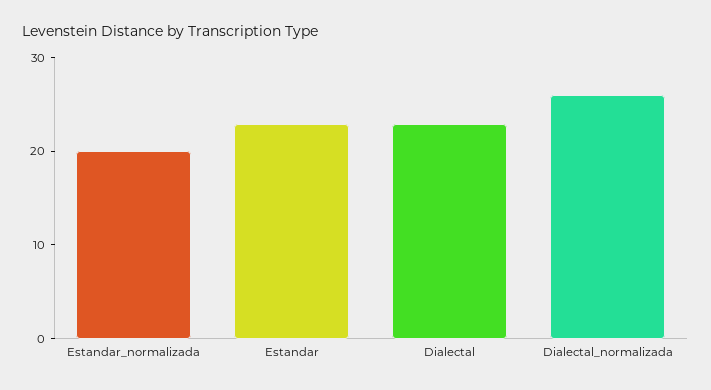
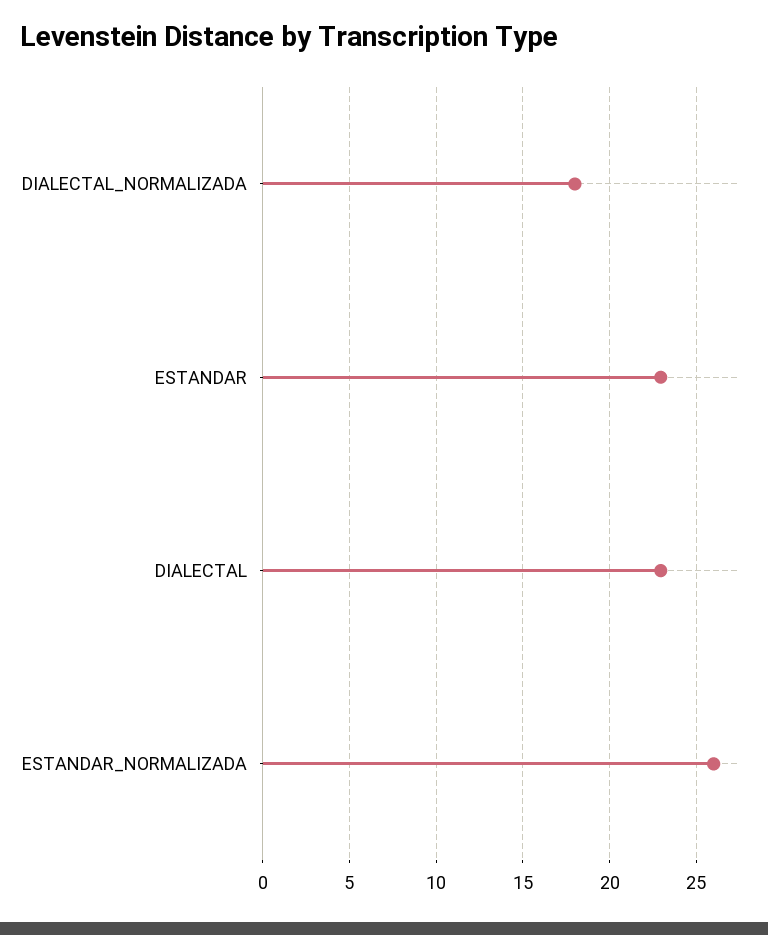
Estandar_normalizada: 20 -> 26
Dialectal_normalizada: 26 -> 18

